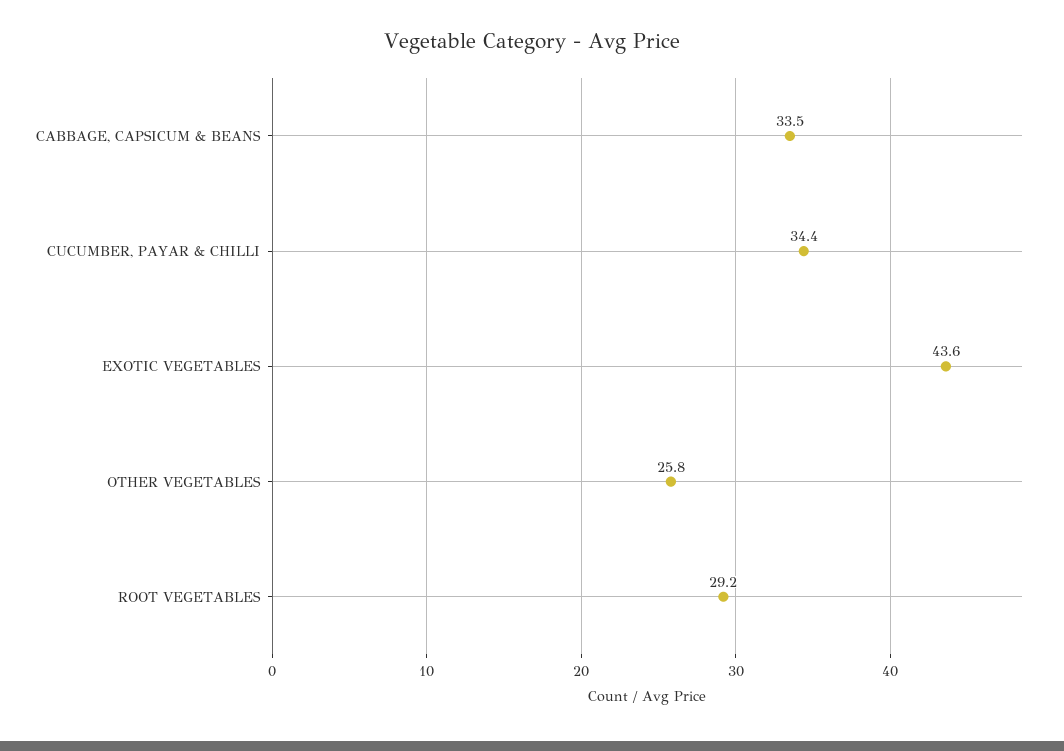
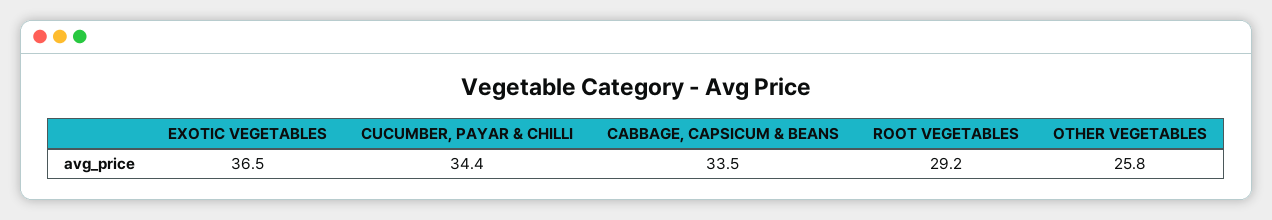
EXOTIC VEGETABLES: 43.6 -> 36.5

